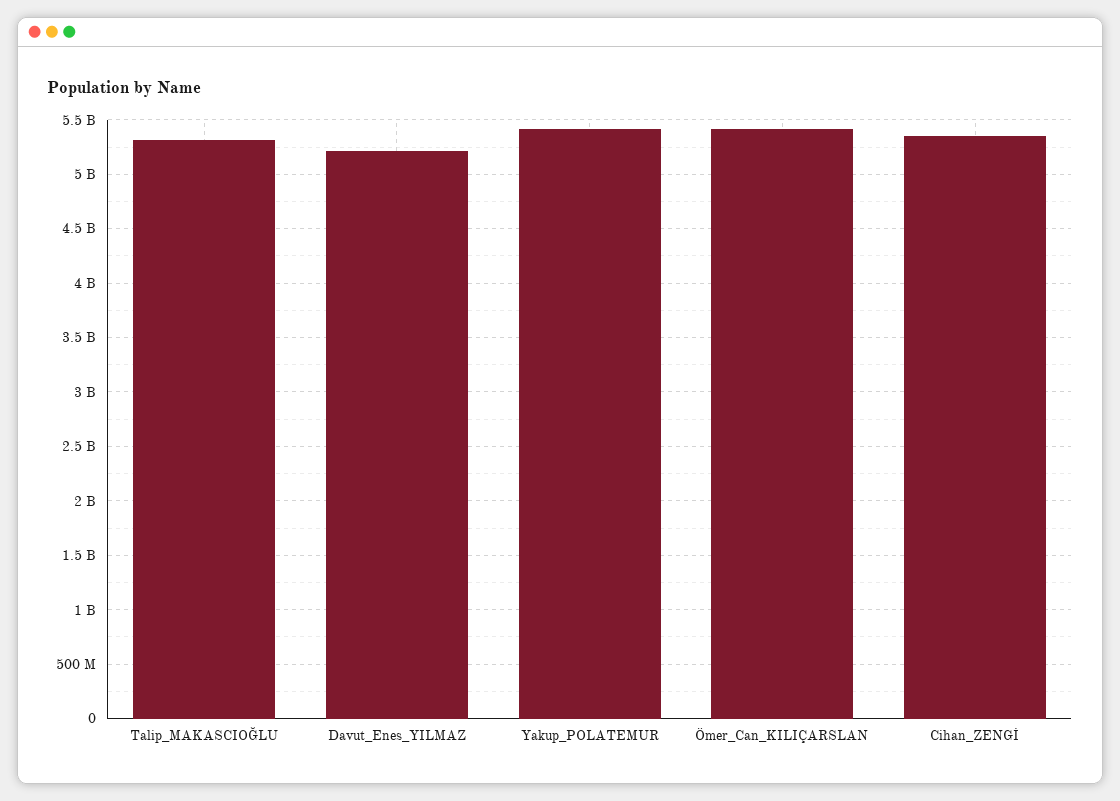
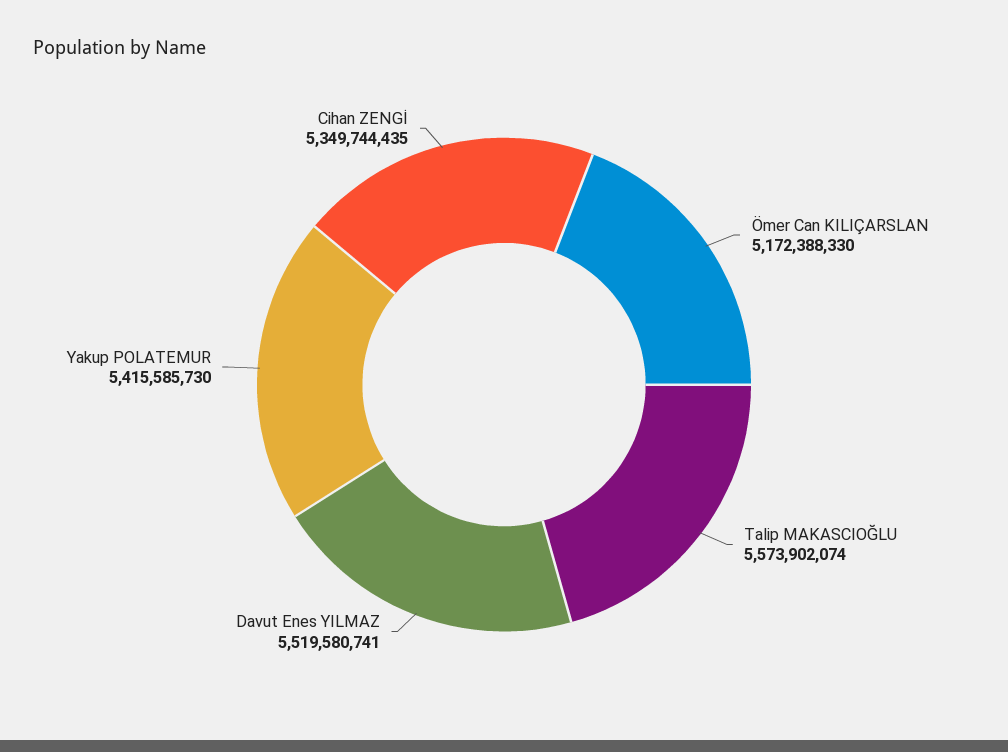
Talip_MAKASCIOĞLU: 5300000000 -> 5573902074
Davut_Enes_YILMAZ: 5200000000 -> 5519580741
Ömer_Can_KILIÇARSLAN: 5400000000 -> 5172388330

